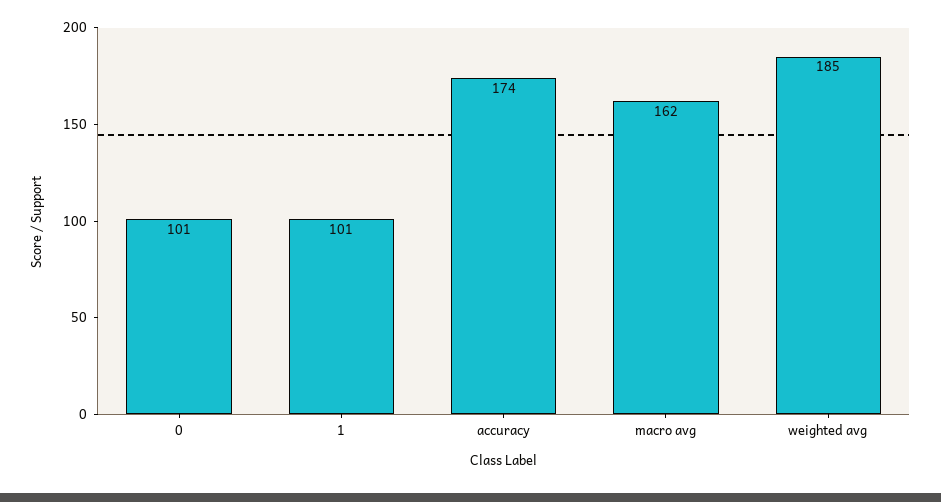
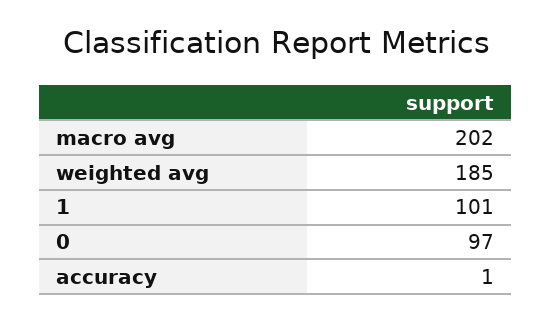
0: 101 -> 97
accuracy: 174 -> 1
macro avg: 162 -> 202

